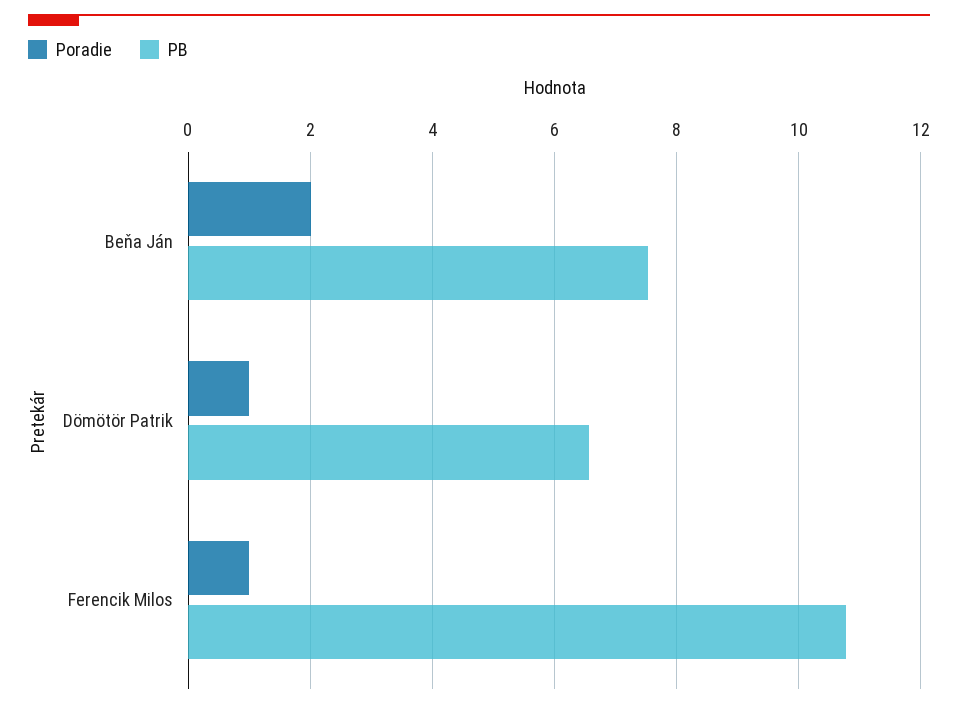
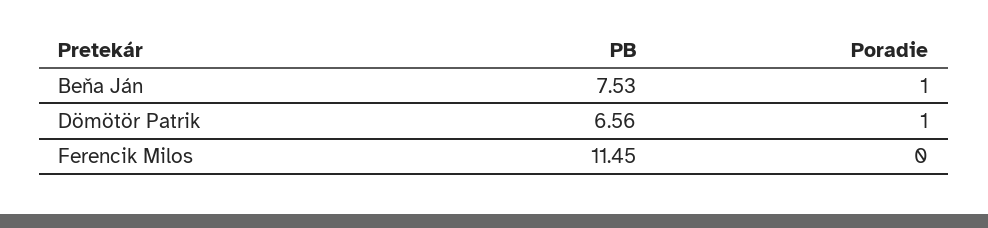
Poradie, Beňa Ján: 2 -> 1
Poradie, Ferencik Milos: 1 -> 0
PB, Ferencik Milos: 10.8 -> 11.45

